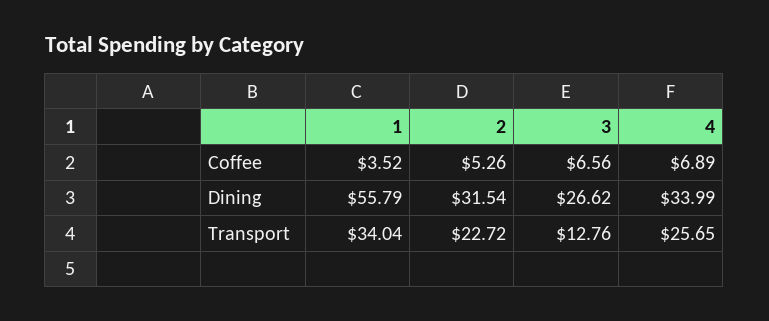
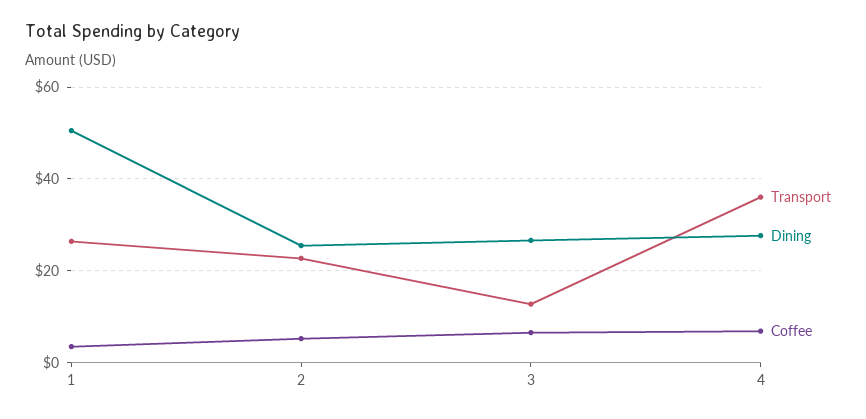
Dining, 1: 55.79 -> 50
Dining, 2: 31.54 -> 26
Dining, 4: 33.99 -> 28
Transport, 1: 34.04 -> 26
Transport, 4: 25.65 -> 36

